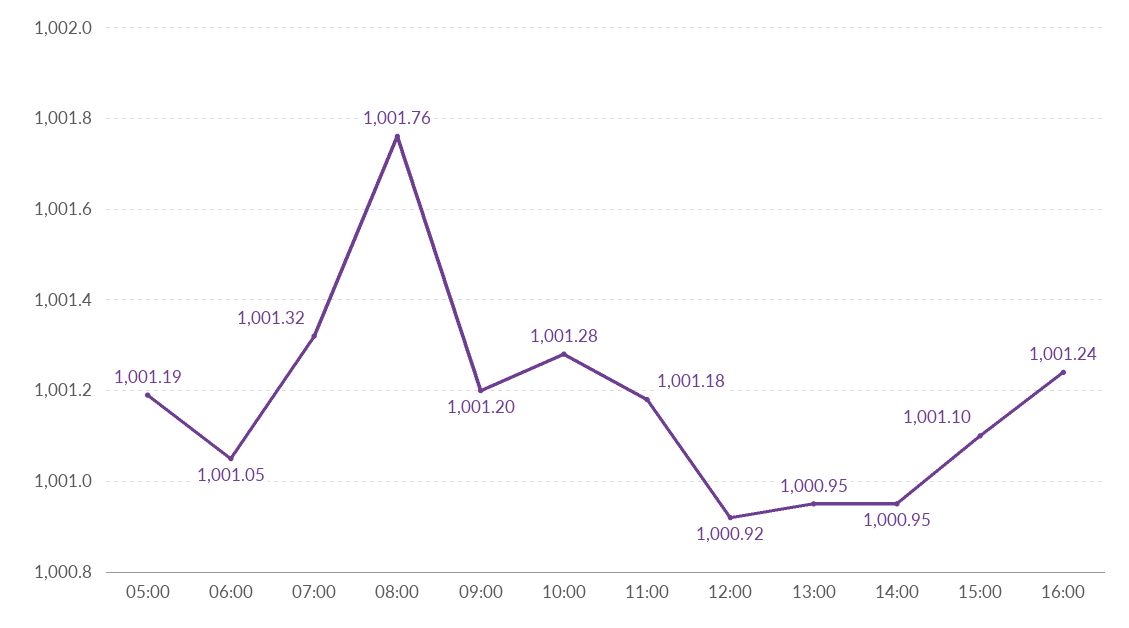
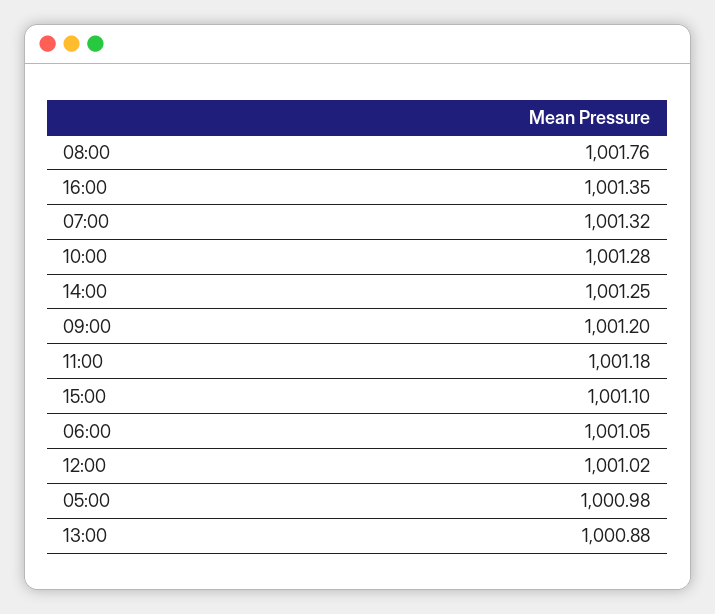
05:00: 1001.19 -> 1000.98
12:00: 1000.92 -> 1001.02
13:00: 1000.95 -> 1000.88
14:00: 1000.95 -> 1001.25
16:00: 1001.24 -> 1001.35

